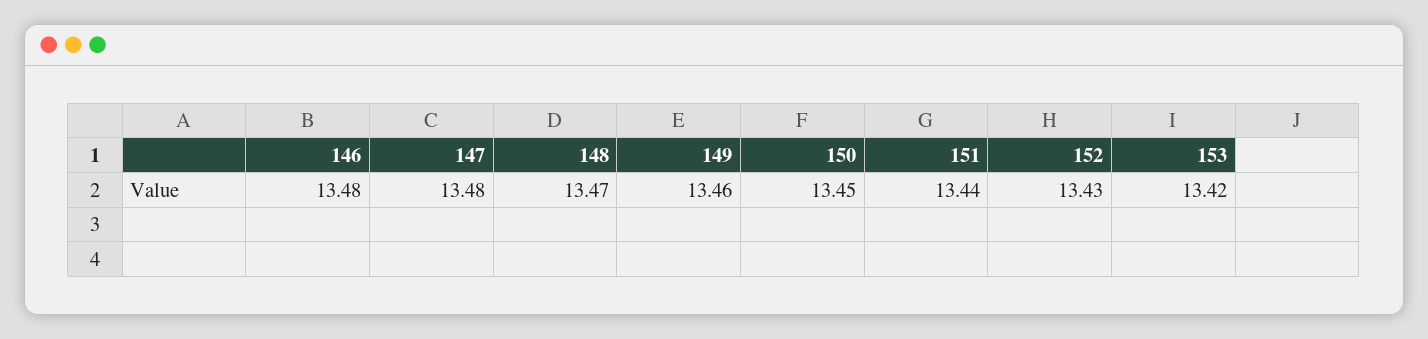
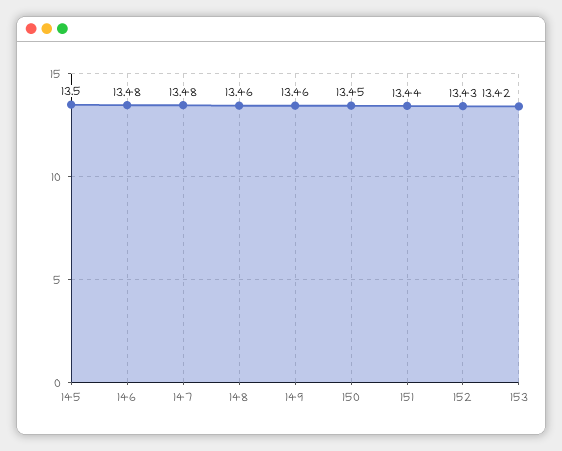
148: 13.47 -> 13.46
145: none -> 13.5

